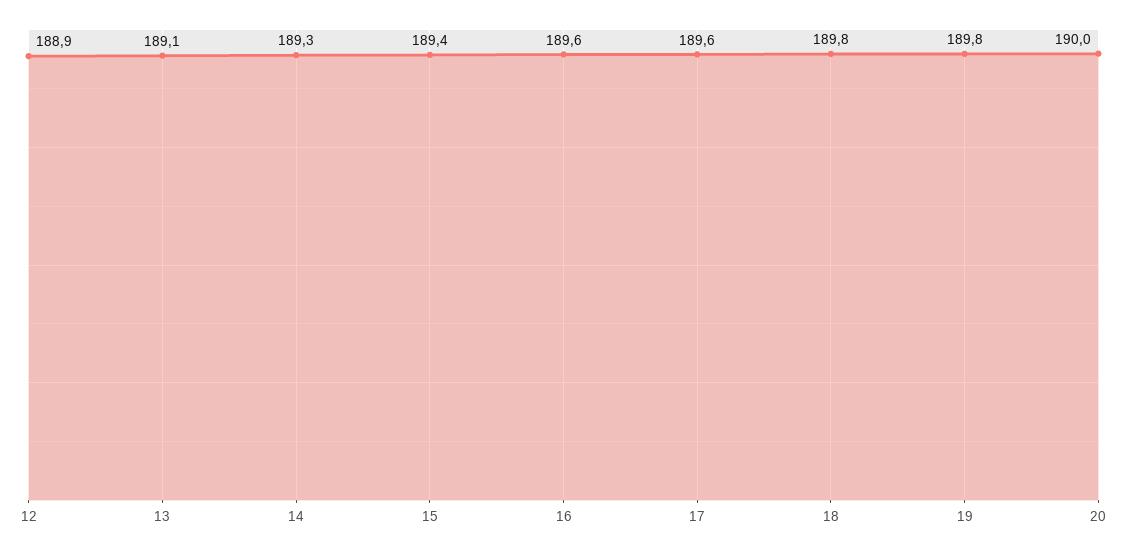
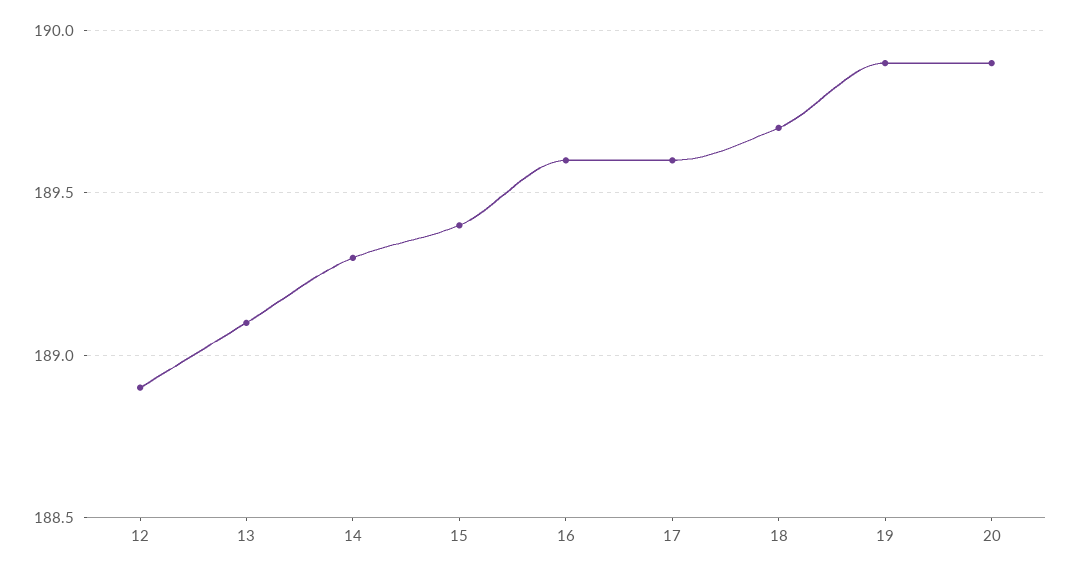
18: 189.8 -> 189.7
19: 189.8 -> 189.9
20: 190 -> 189.9

